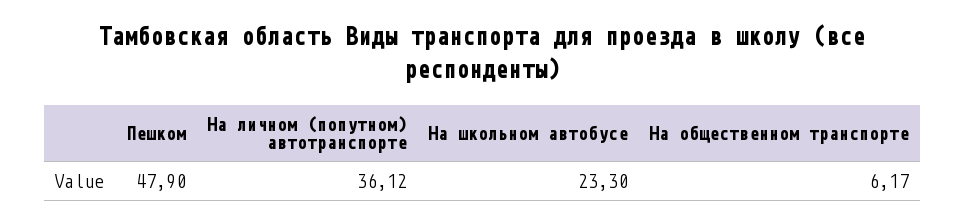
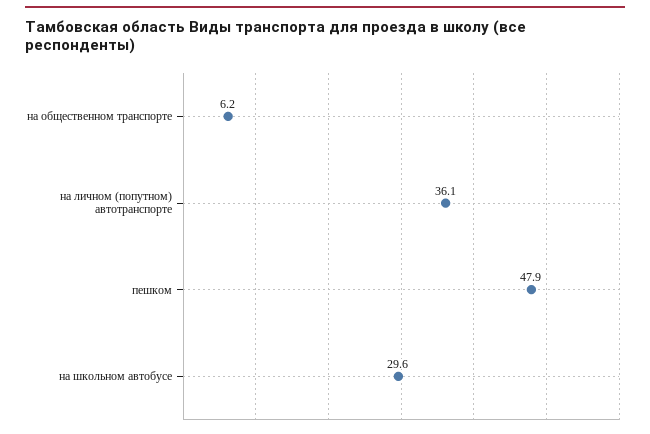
На школьном автобусе: 23.3 -> 29.6

